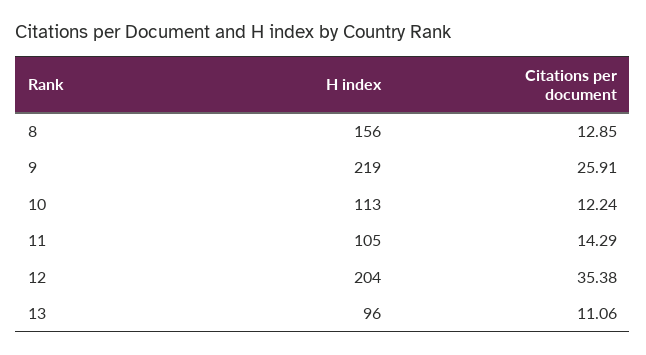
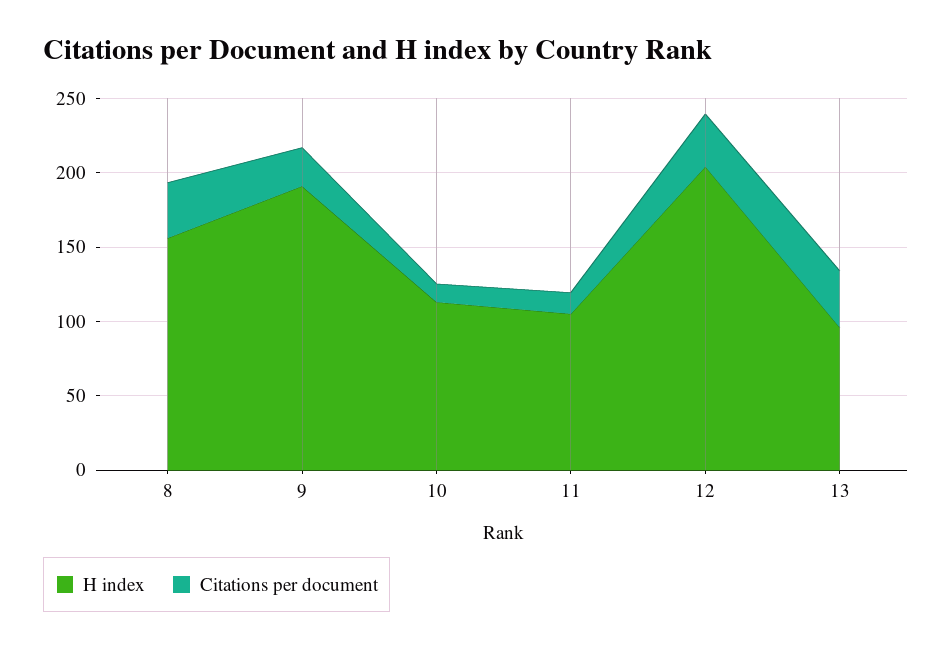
Citations per document, 8: 12.85 -> 40
H index, 9: 219 -> 190
Citations per document, 13: 11.06 -> 40

